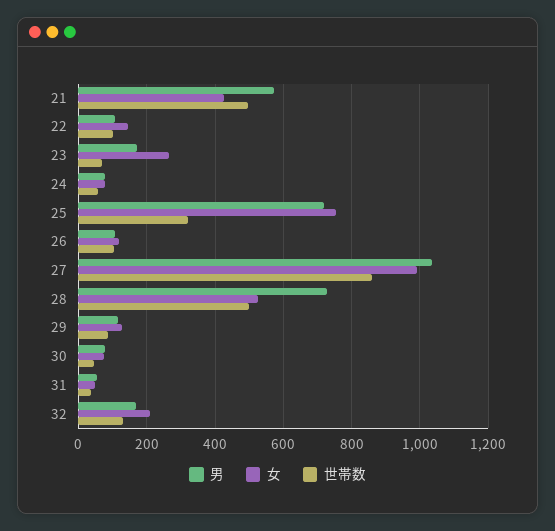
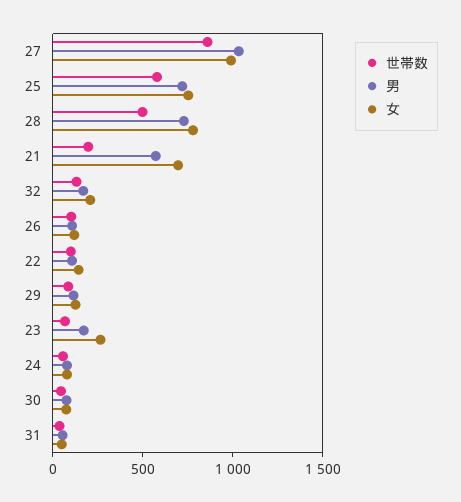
女, 21: 420 -> 700
世帯数, 21: 500 -> 200
世帯数, 25: 320 -> 600
女, 28: 520 -> 800

